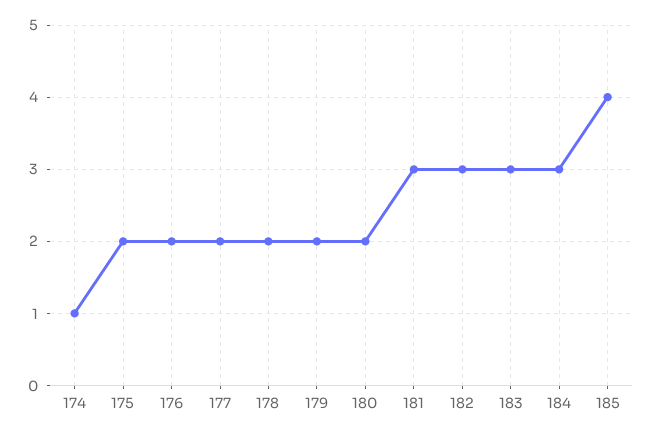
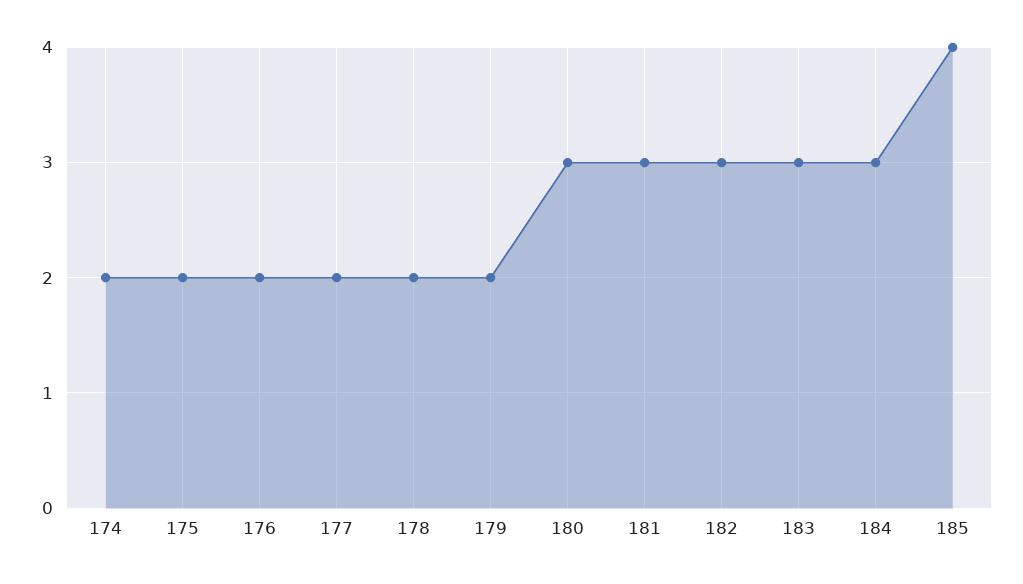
174: 1 -> 2
180: 2 -> 3

